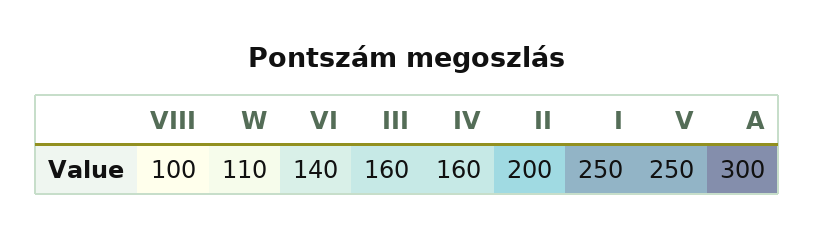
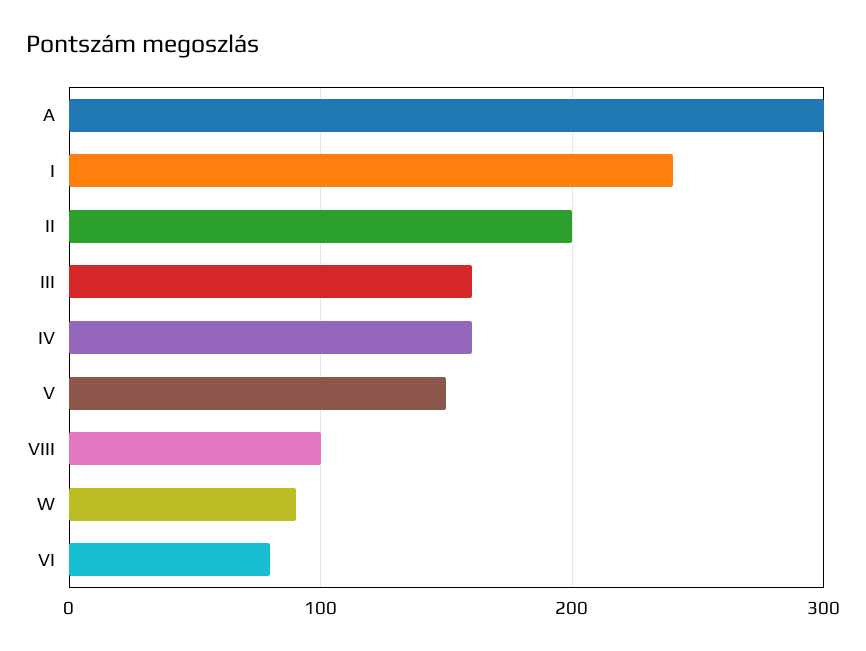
W: 110 -> 90
VI: 140 -> 80
I: 250 -> 240
V: 250 -> 150

